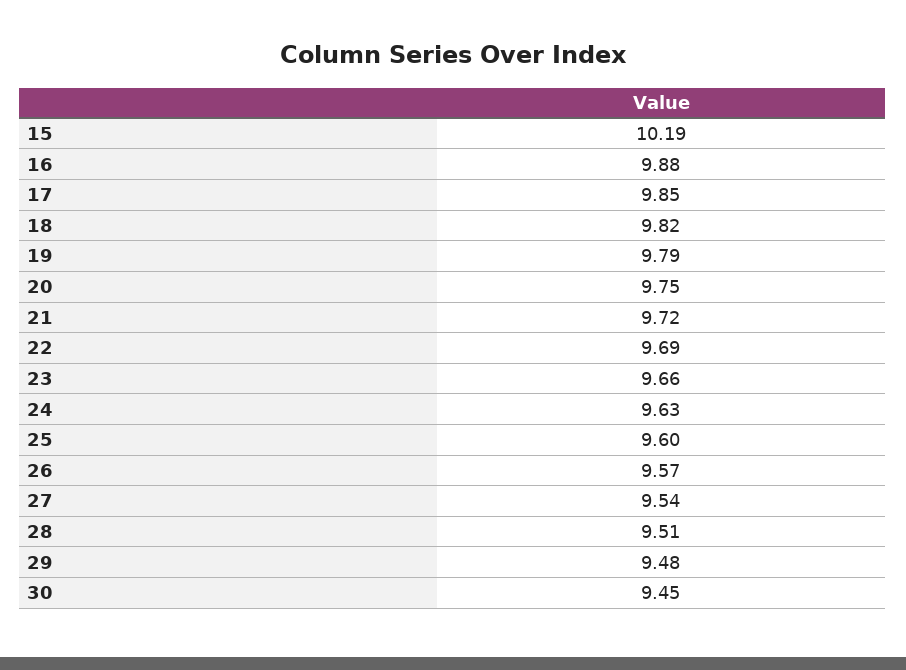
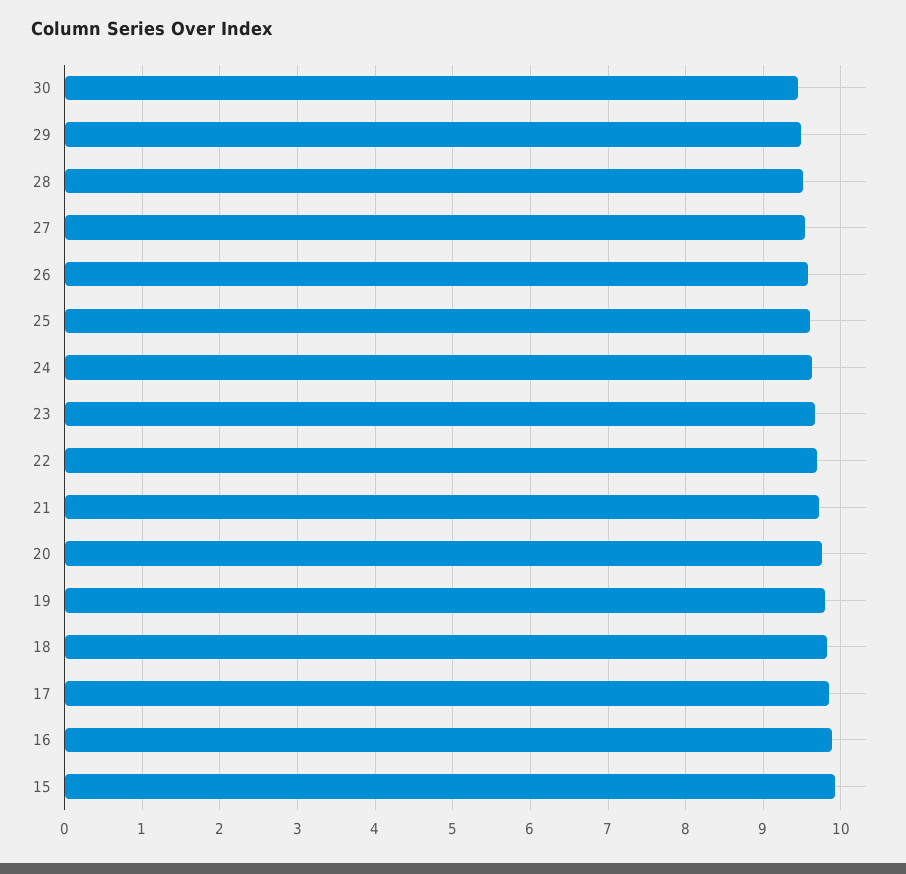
15: 10.19 -> 9.9

